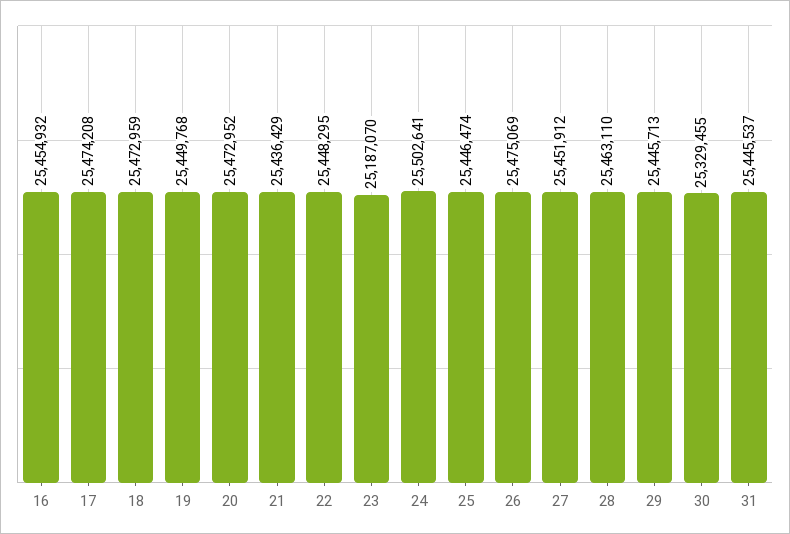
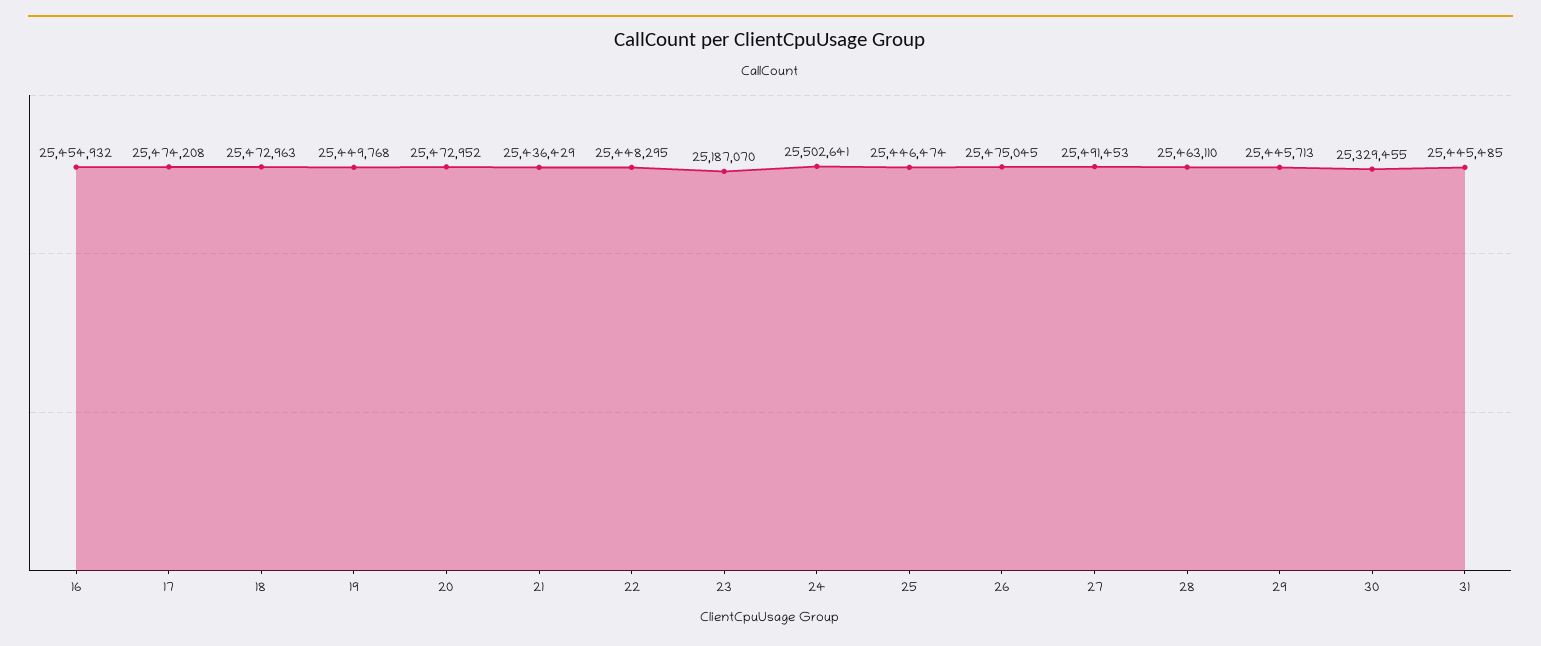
18: 25472959 -> 25472963
26: 25475069 -> 25475045
27: 25451912 -> 25491453
31: 25445537 -> 25445485

